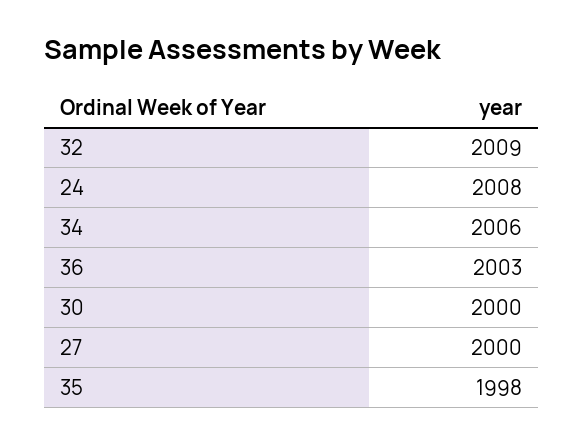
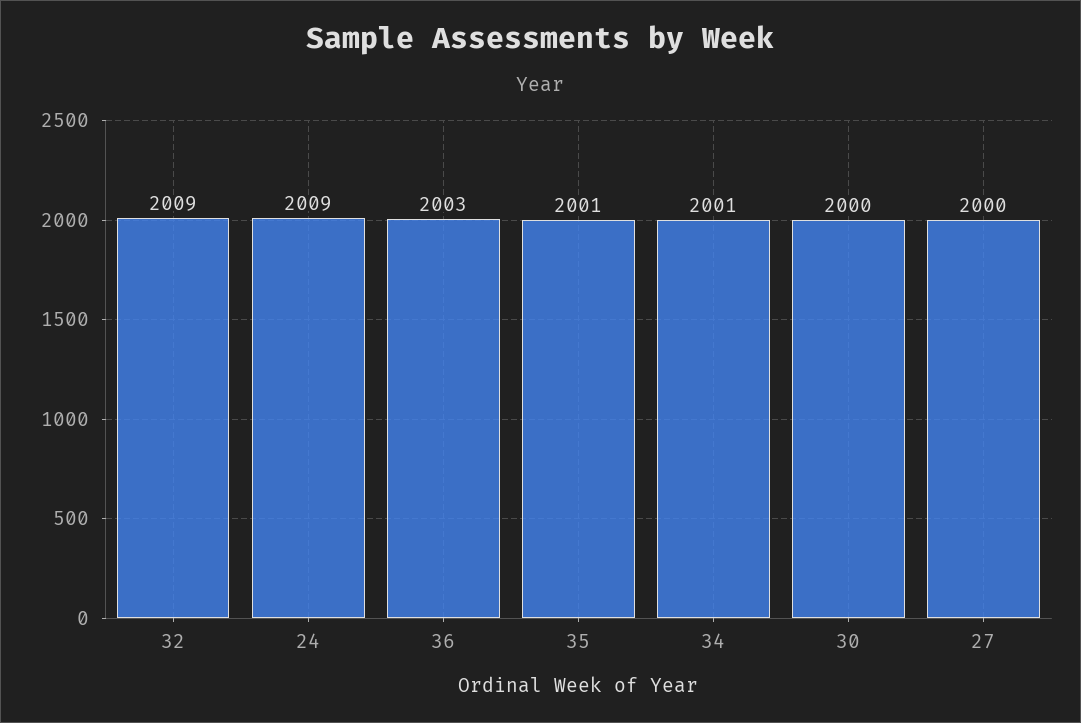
24: 2008 -> 2009
34: 2006 -> 2001
35: 1998 -> 2001

